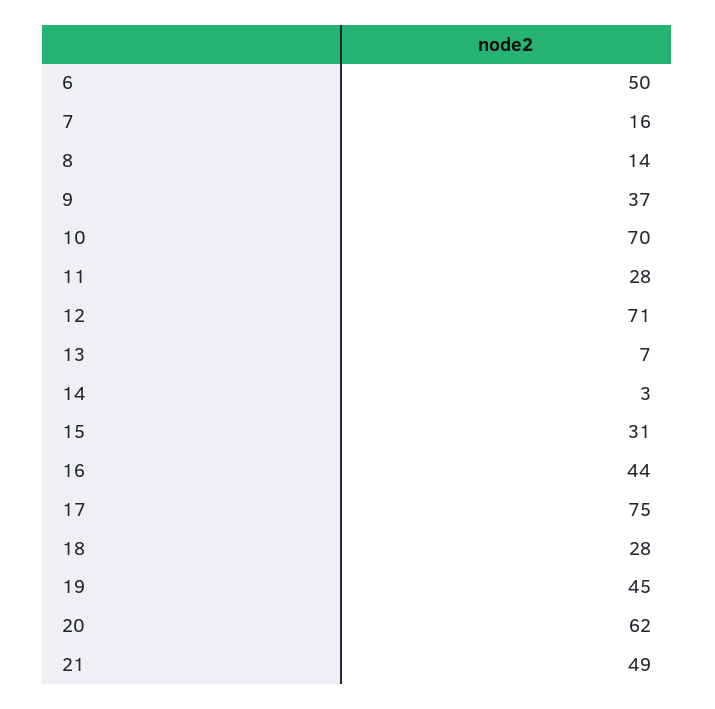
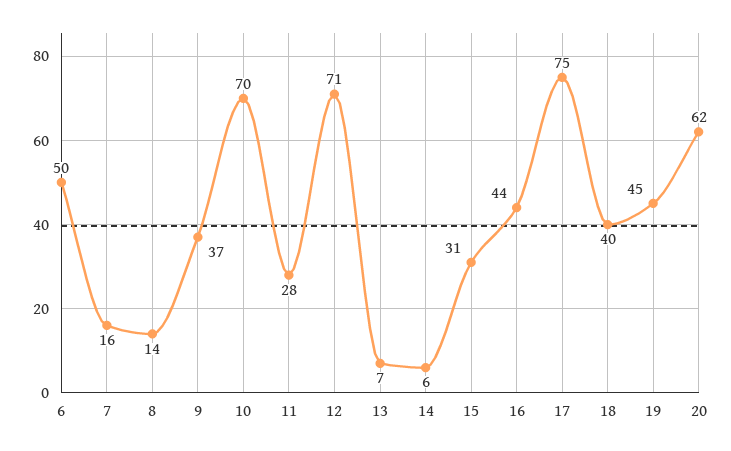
14: 3 -> 6
18: 28 -> 40
21: 49 -> none

